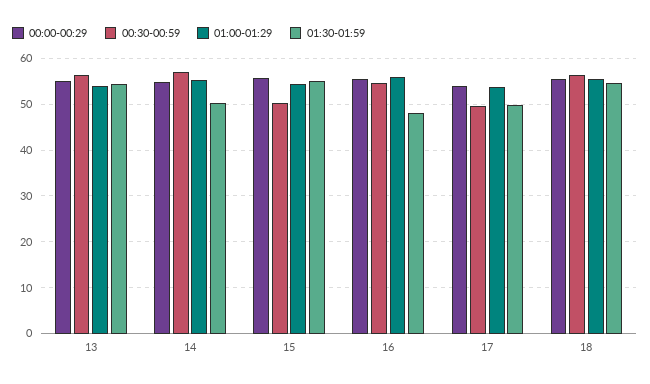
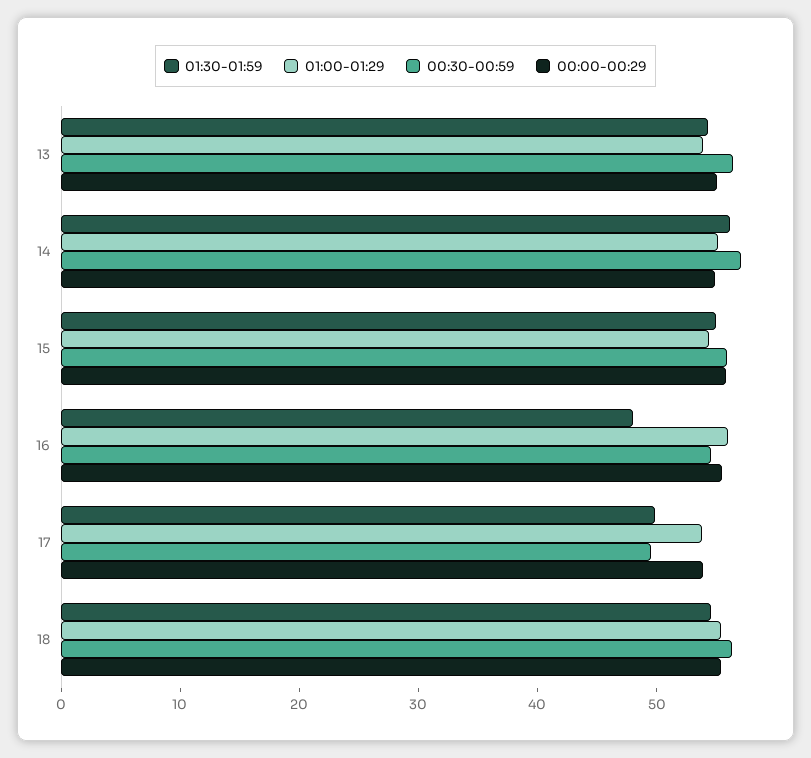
01:30-01:59, 14: 50 -> 56
00:30-00:59, 15: 50 -> 56

